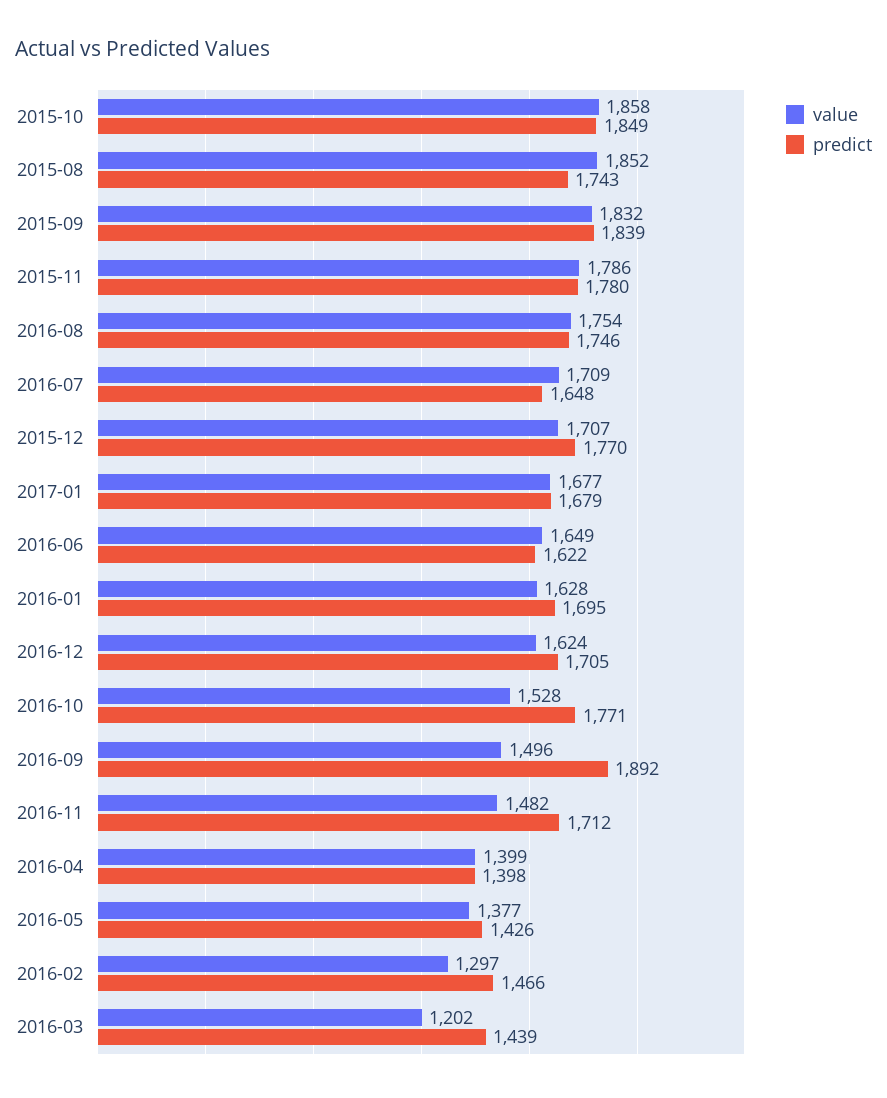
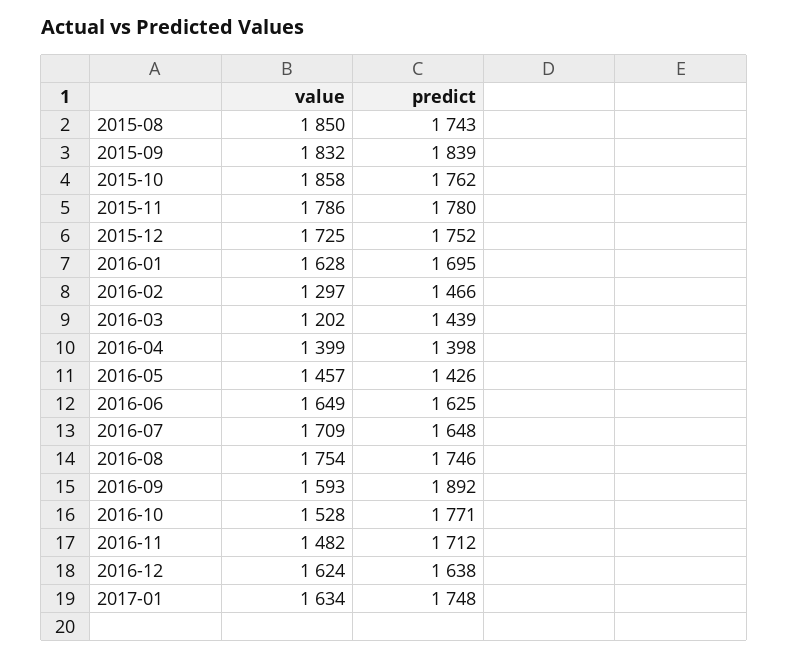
predict, 2015-10: 1849 -> 1762
value, 2015-08: 1852 -> 1850
value, 2015-12: 1707 -> 1725
predict, 2015-12: 1770 -> 1752
value, 2017-01: 1677 -> 1634
predict, 2017-01: 1679 -> 1748
predict, 2016-06: 1622 -> 1625
predict, 2016-12: 1705 -> 1638
value, 2016-09: 1496 -> 1593
value, 2016-05: 1377 -> 1457

